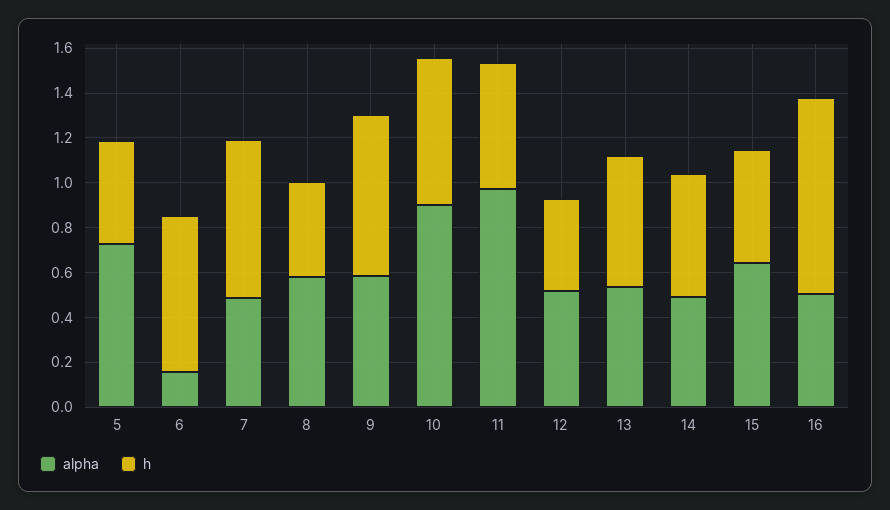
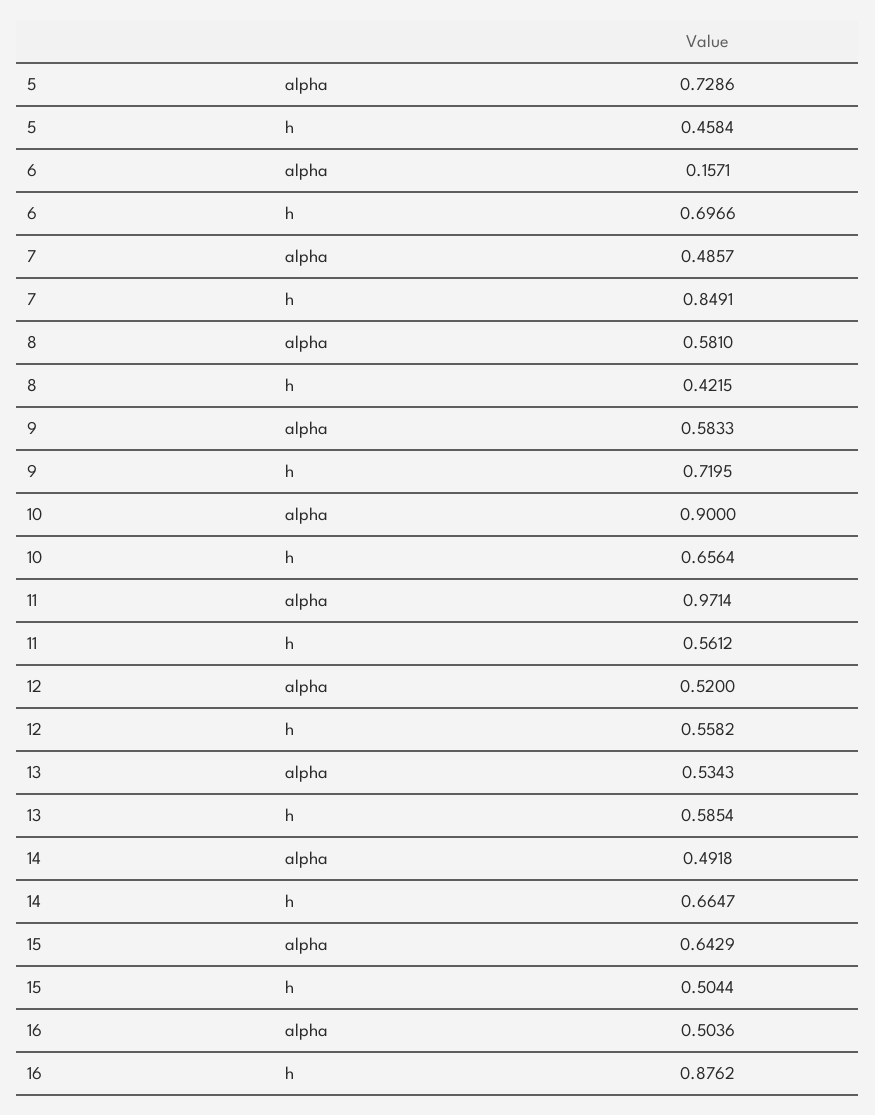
h, 7: 0.7 -> 0.8491
h, 12: 0.4 -> 0.5582
h, 14: 0.55 -> 0.6647

